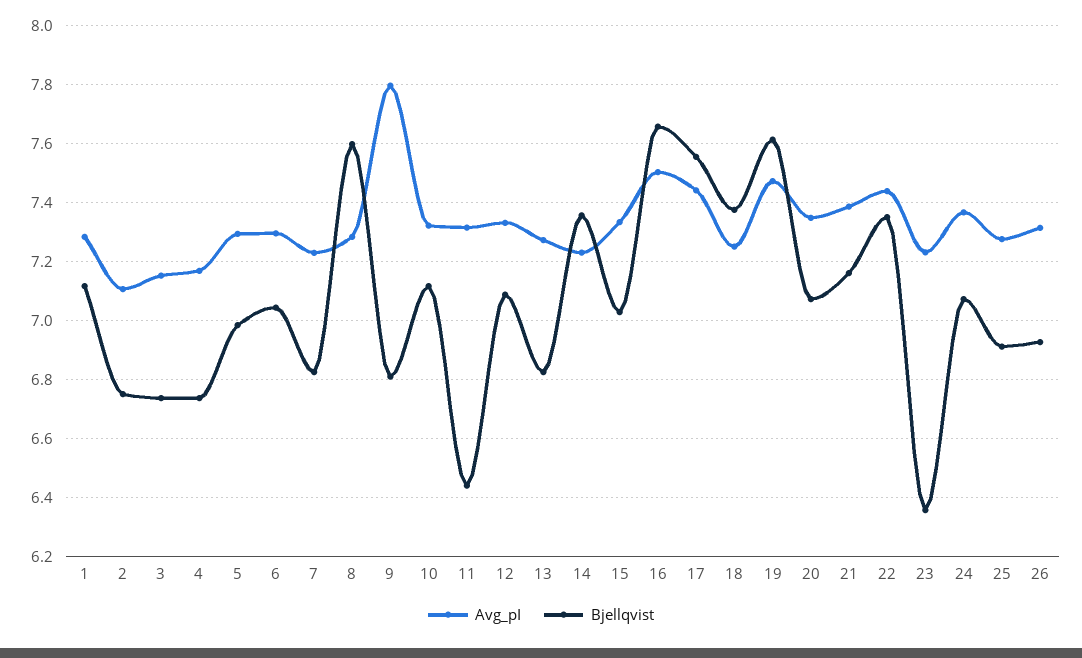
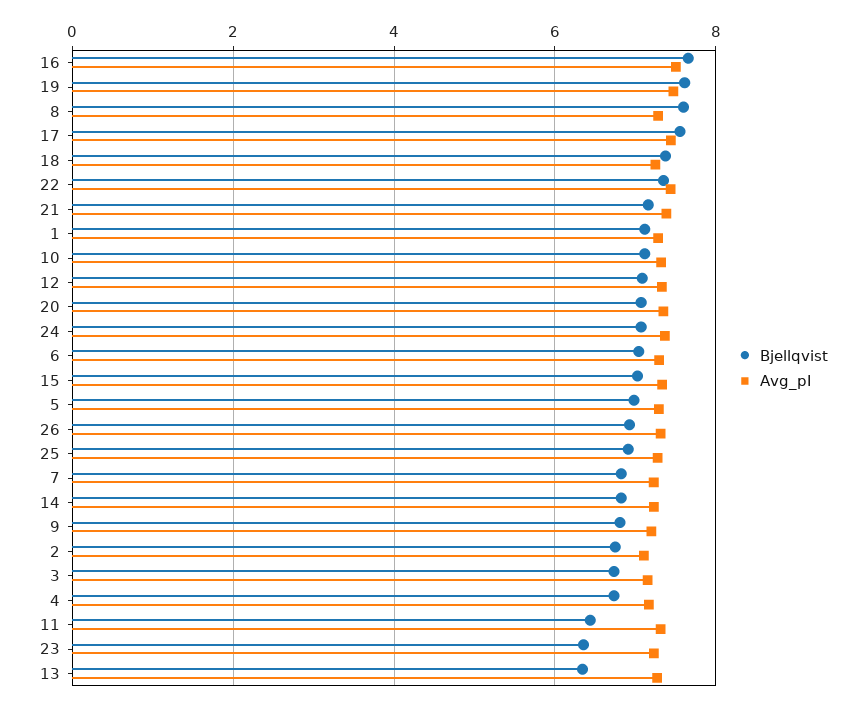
Avg_pI, 9: 7.8 -> 7.2
Bjellqvist, 13: 6.825 -> 6.4
Bjellqvist, 14: 7.35 -> 6.8

